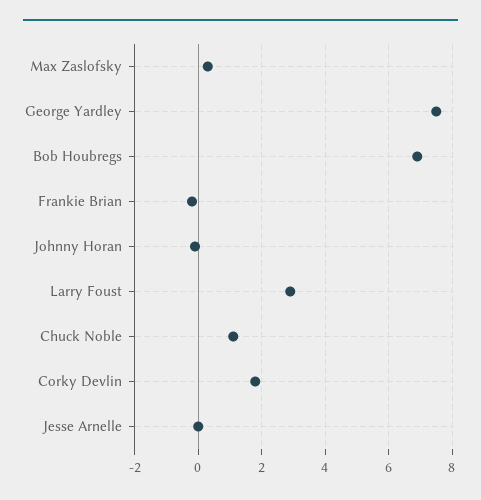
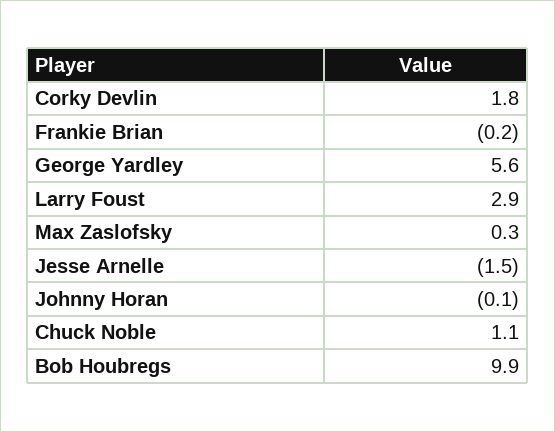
George Yardley: 7.5 -> 5.6
Bob Houbregs: 7 -> 9.9
Jesse Arnelle: 0 -> -1.5

